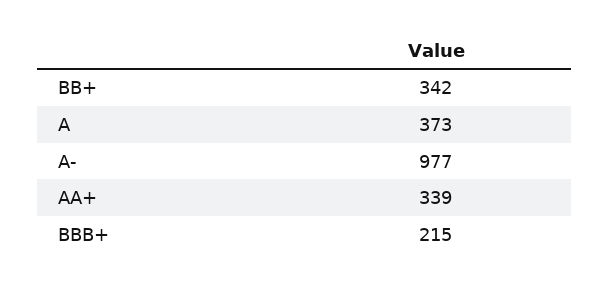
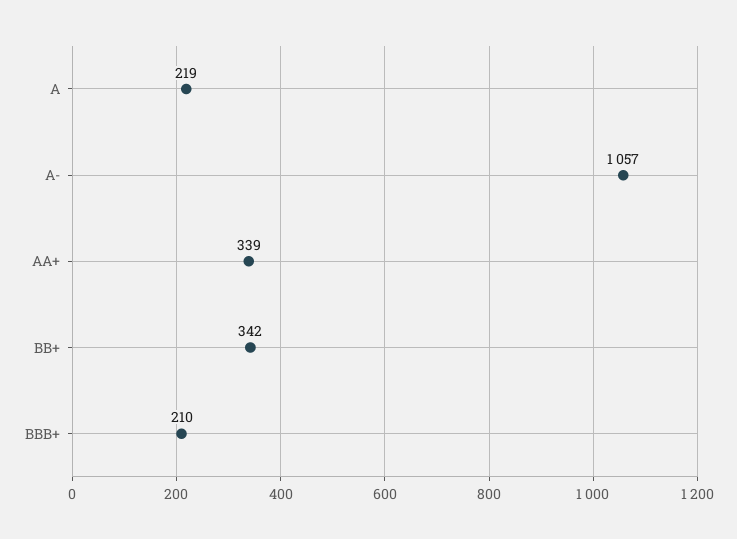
A: 373 -> 219
A-: 977 -> 1057
BBB+: 215 -> 210

